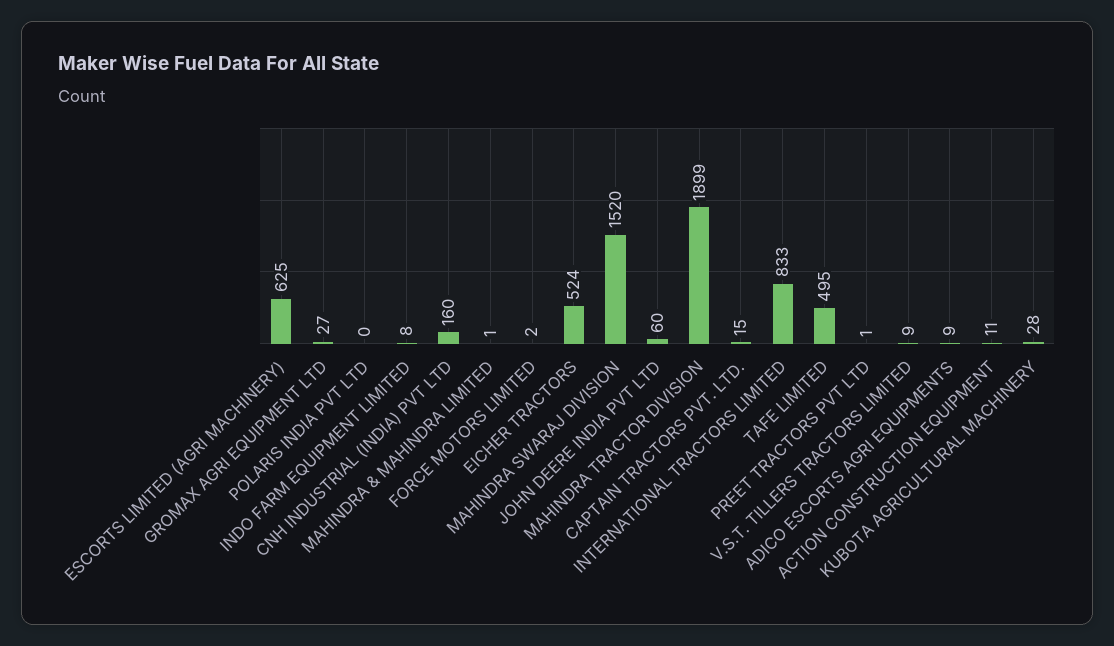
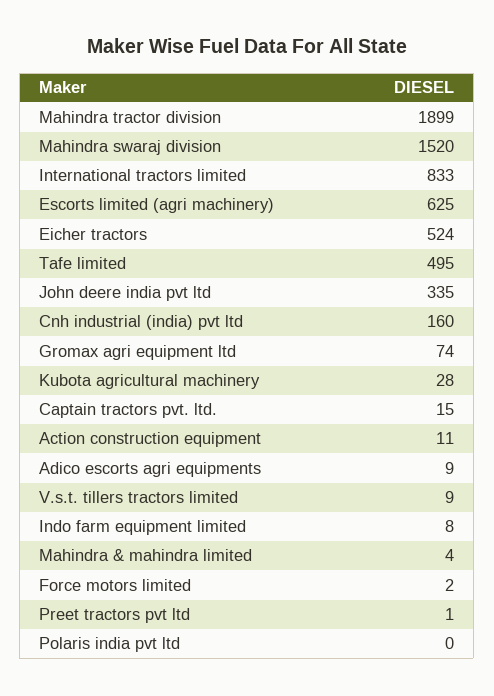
GROMAX AGRI EQUIPMENT LTD: 27 -> 74
MAHINDRA & MAHINDRA LIMITED: 1 -> 4
JOHN DEERE INDIA PVT LTD: 60 -> 335

